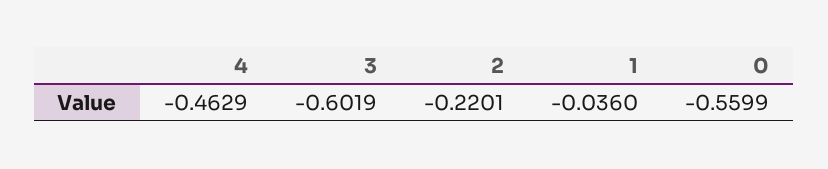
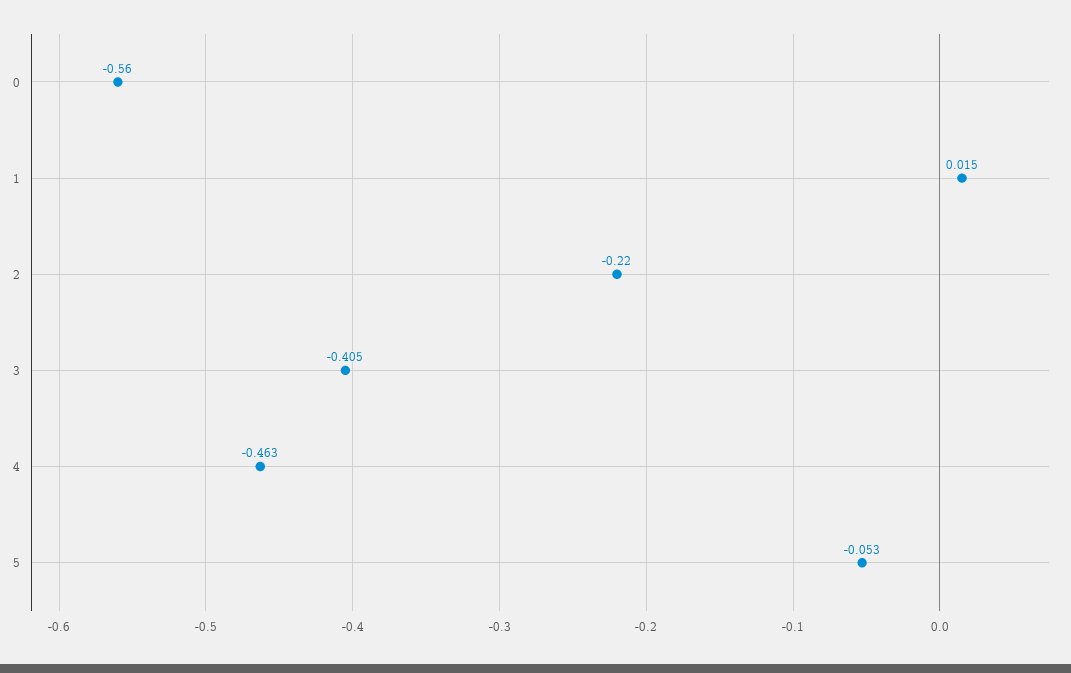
3: -0.6019 -> -0.405
1: -0.036 -> 0.015
5: none -> -0.053

